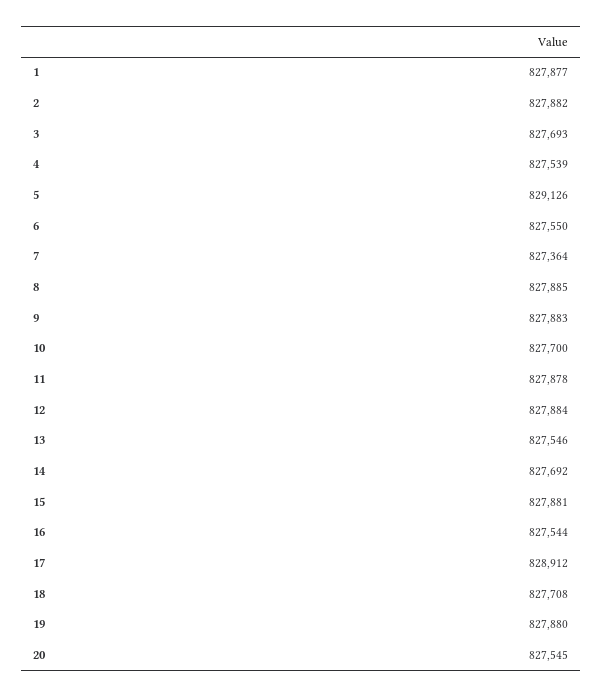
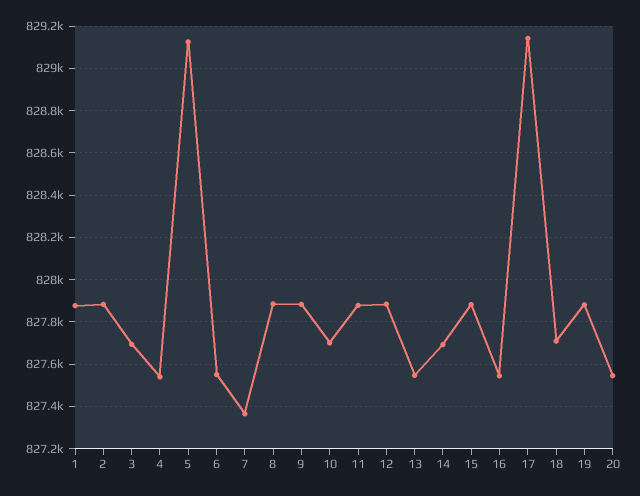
17: 828912 -> 829150

